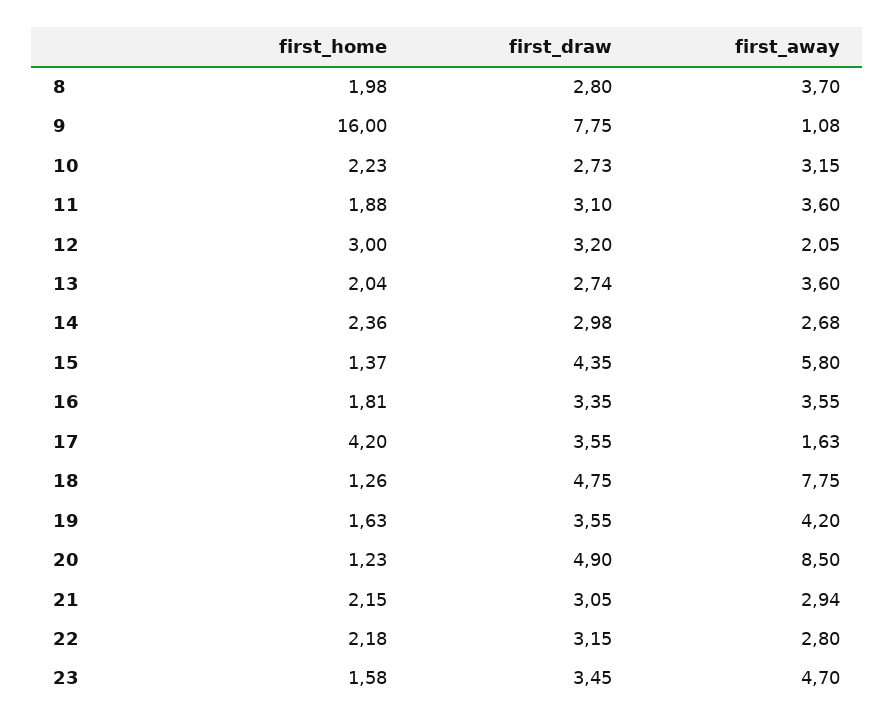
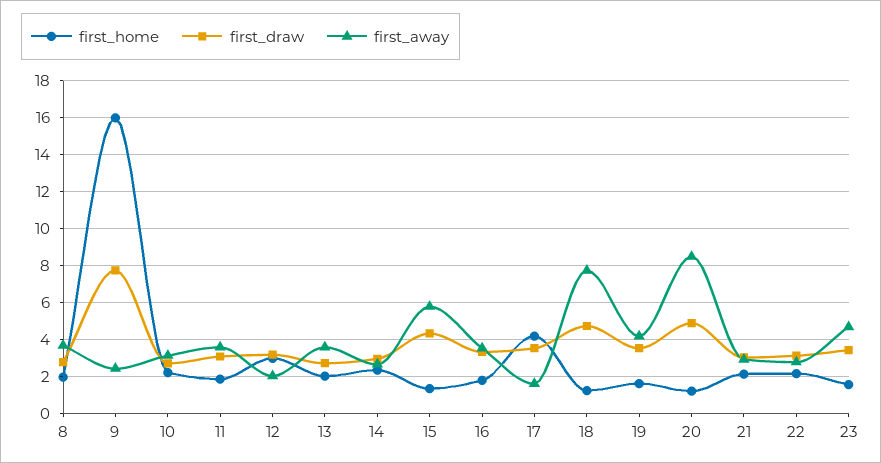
first_away, 9: 1.08 -> 2.5

